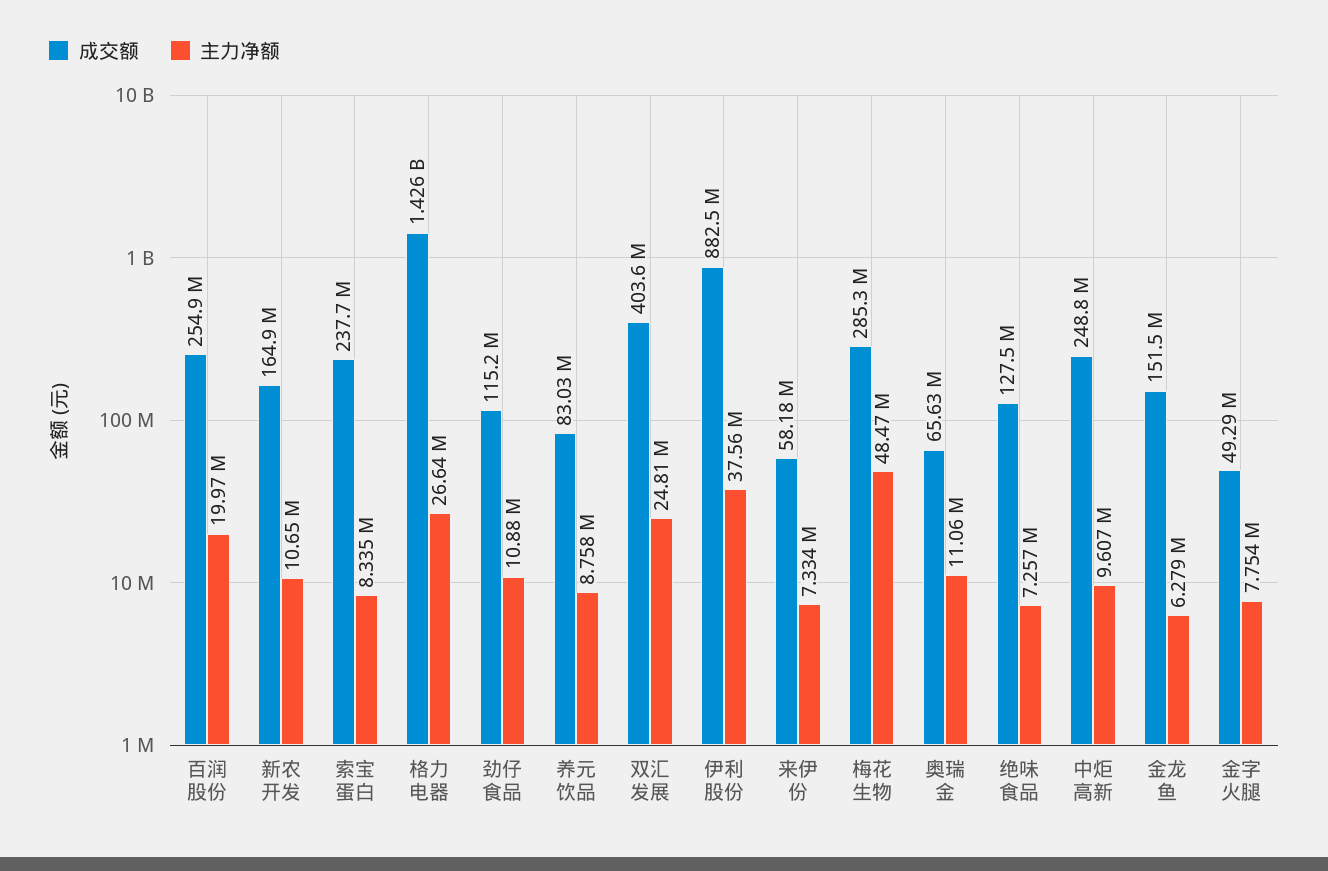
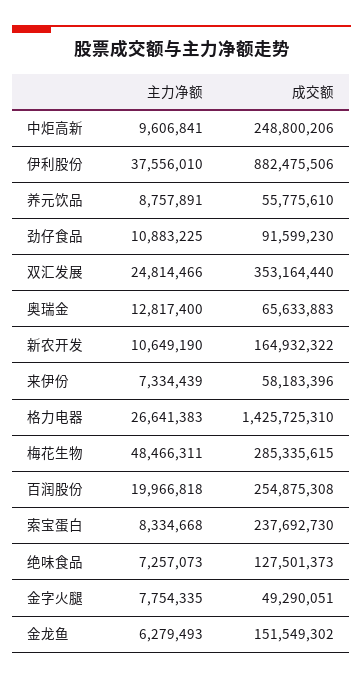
成交额, 劲仔食品: 115200000 -> 91599230
成交额, 养元饮品: 83030000 -> 55775610
成交额, 双汇发展: 403600000 -> 353164440
主力净额, 奥瑞金: 11060000 -> 12817400

